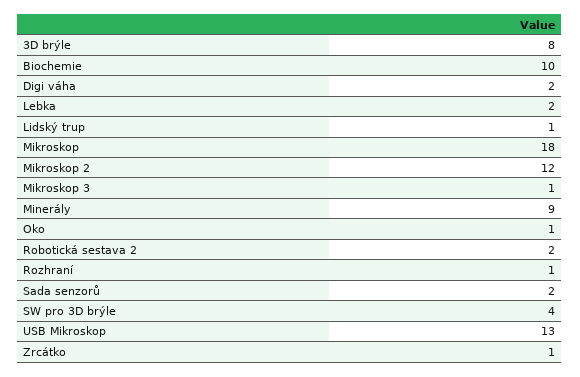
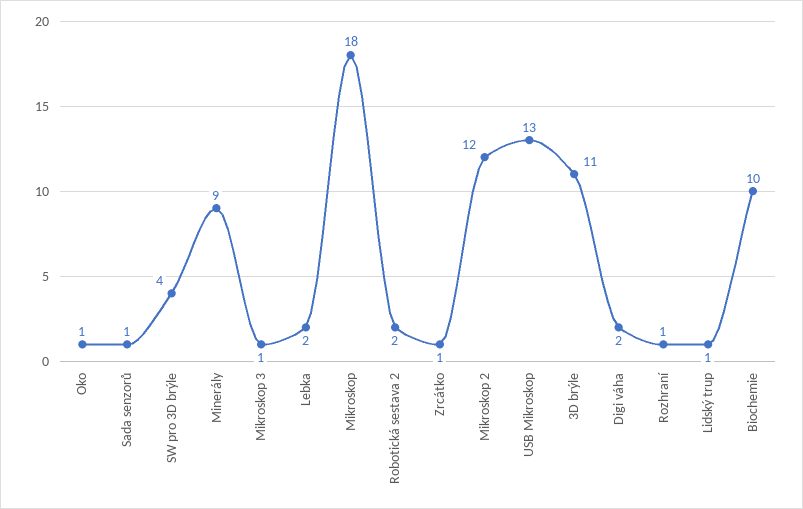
3D brýle: 8 -> 11
Sada senzorů: 2 -> 1

